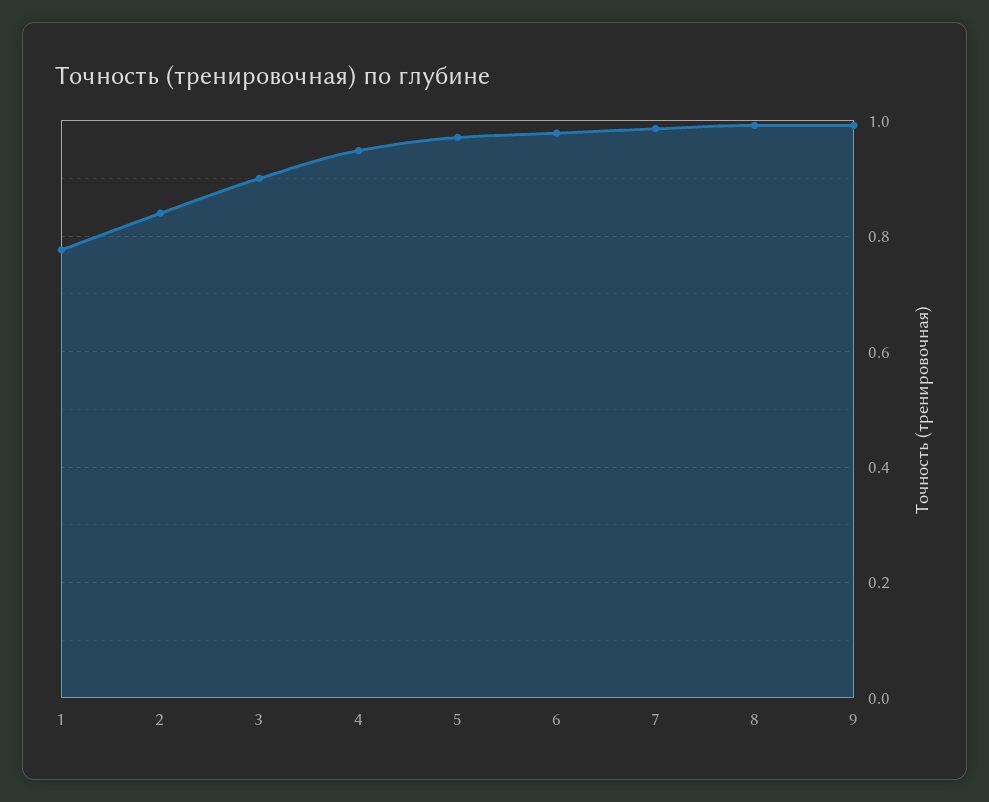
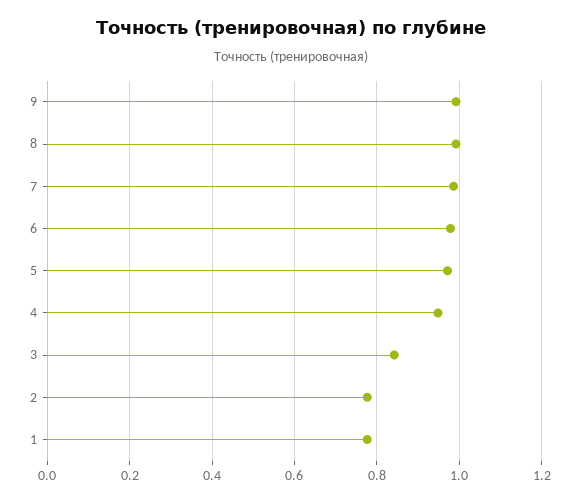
2: 0.84 -> 0.78
3: 0.9 -> 0.84

